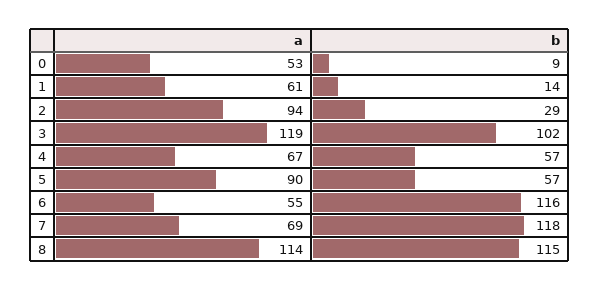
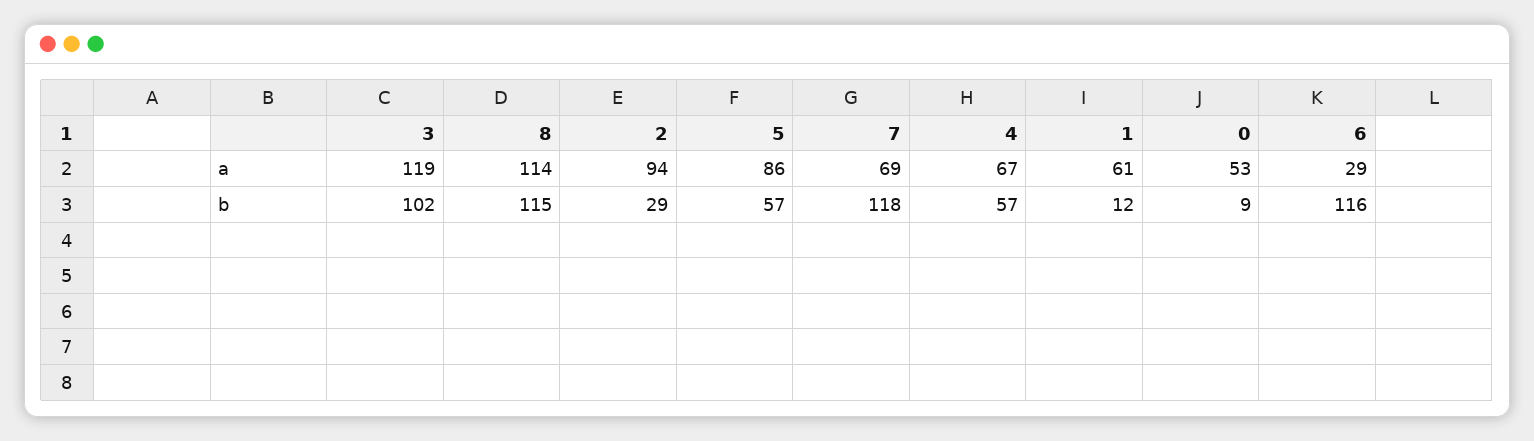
b, 1: 14 -> 12
a, 5: 90 -> 86
a, 6: 55 -> 29

